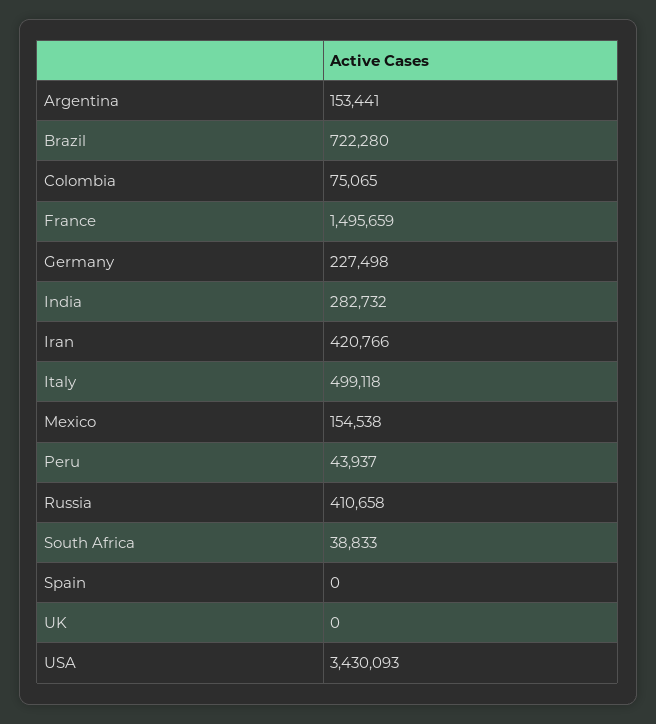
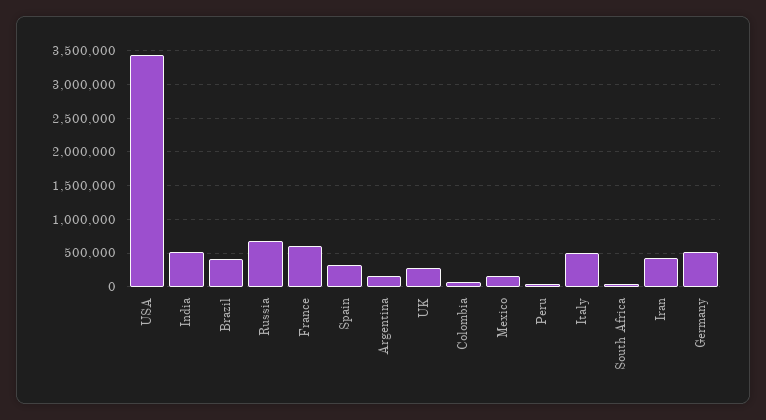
Brazil: 722280 -> 400000
France: 1495659 -> 600000
Germany: 227498 -> 500000
India: 282732 -> 500000
Russia: 410658 -> 700000
Spain: 0 -> 300000
UK: 0 -> 300000

